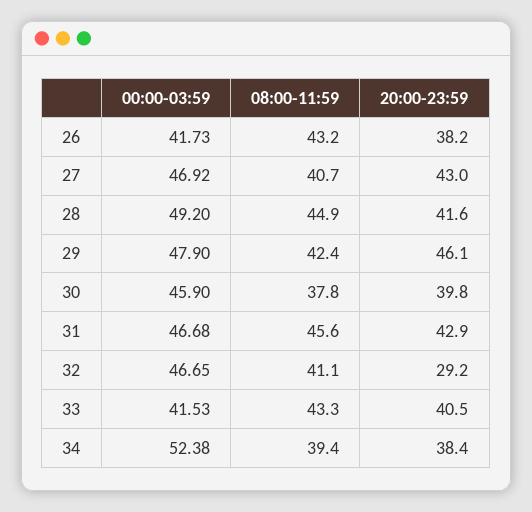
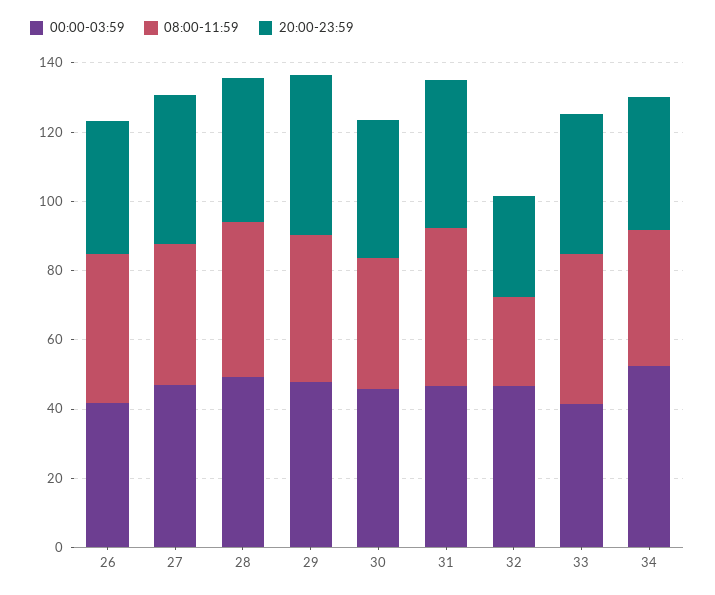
08:00-11:59, 32: 41.1 -> 25

